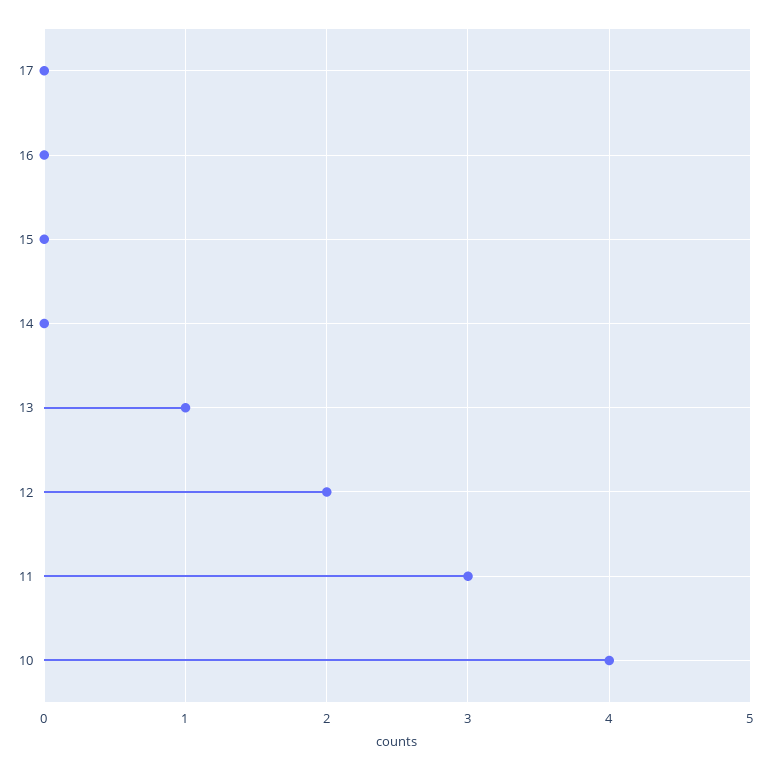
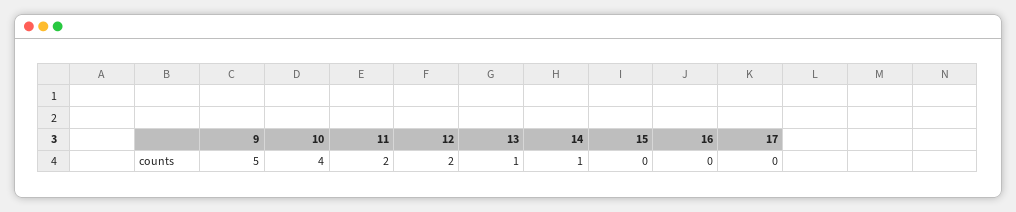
14: 0 -> 1
11: 3 -> 2
9: none -> 5

